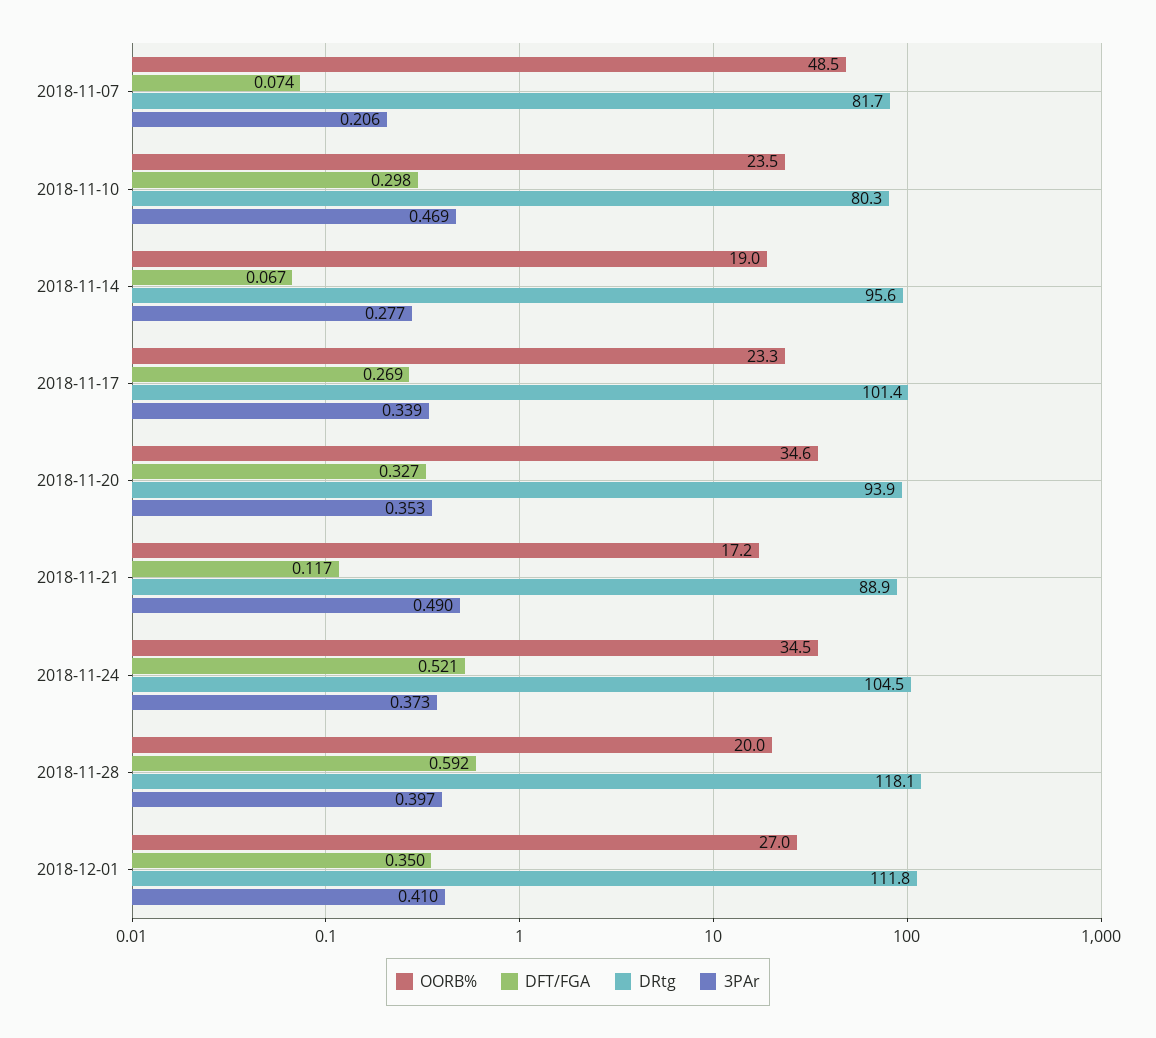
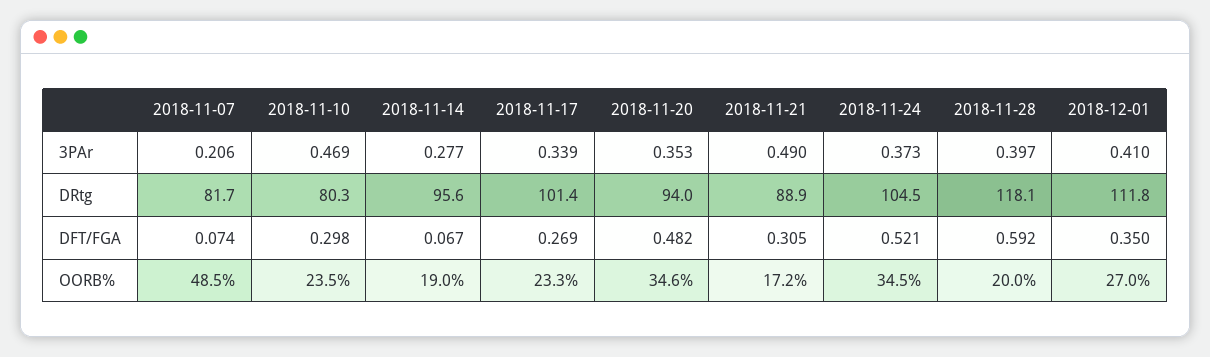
DFT/FGA, 2018-11-20: 0.327 -> 0.482
DRtg, 2018-11-20: 93.9 -> 94
DFT/FGA, 2018-11-21: 0.117 -> 0.305

